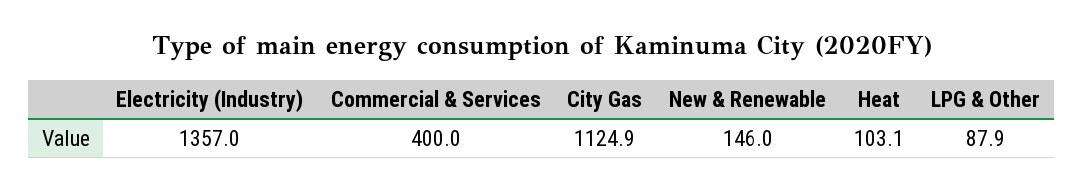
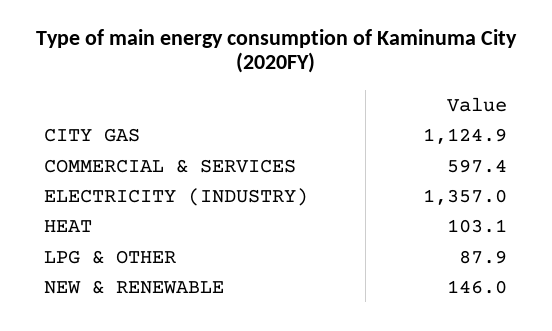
Commercial & Services: 400 -> 597.4

